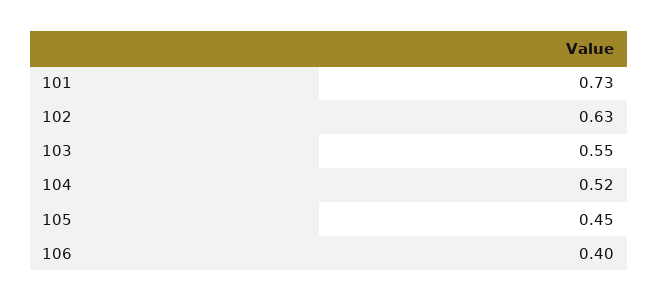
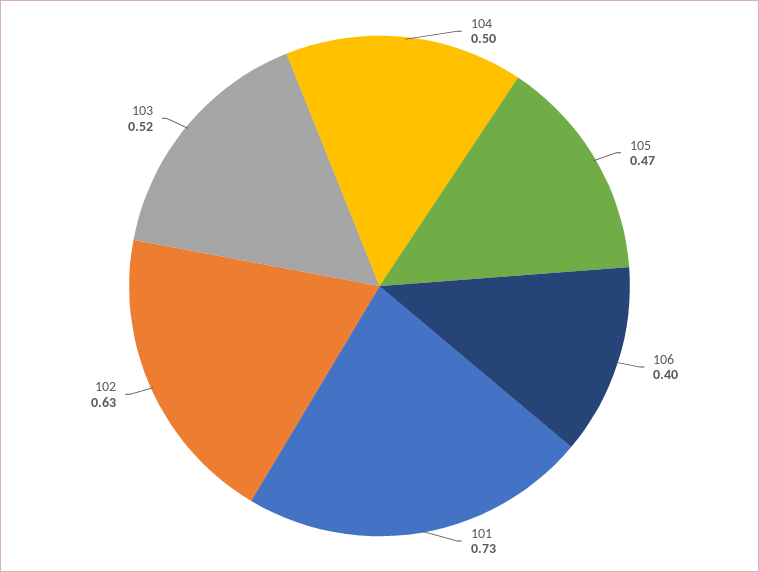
103: 0.55 -> 0.52
104: 0.52 -> 0.5
105: 0.45 -> 0.47

